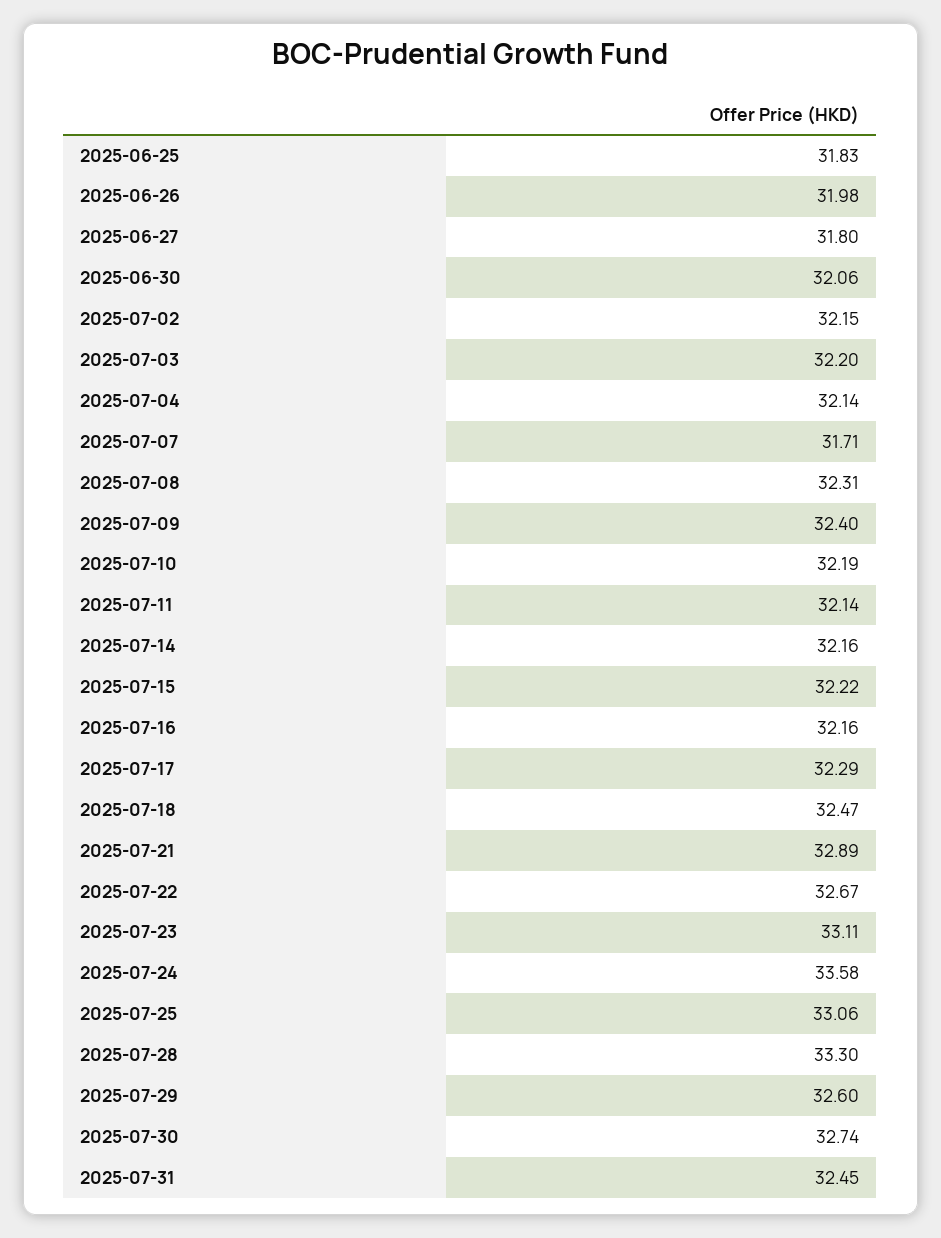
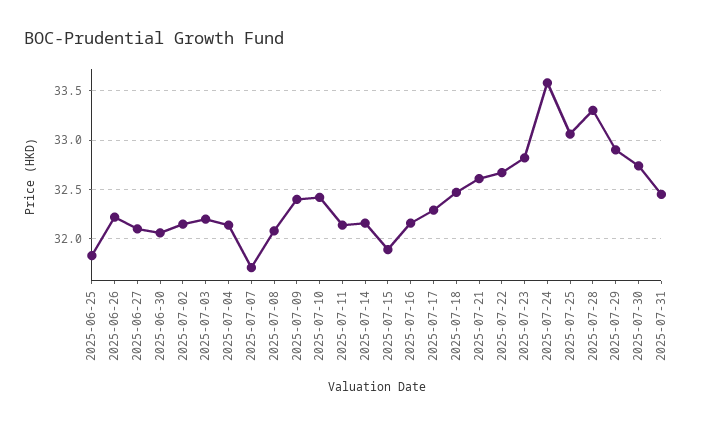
2025-06-26: 31.98 -> 32.2
2025-06-27: 31.8 -> 32.1
2025-07-08: 32.31 -> 32.1
2025-07-10: 32.19 -> 32.4
2025-07-15: 32.22 -> 31.9
2025-07-21: 32.89 -> 32.6
2025-07-23: 33.11 -> 32.8
2025-07-29: 32.6 -> 32.9

